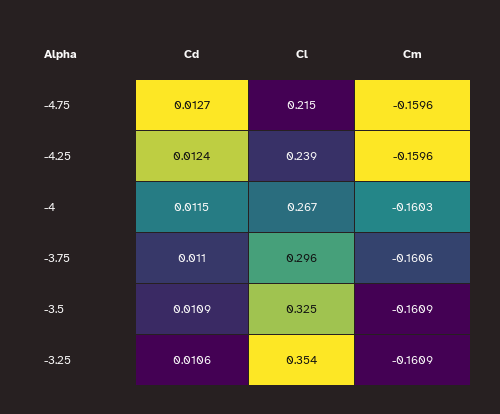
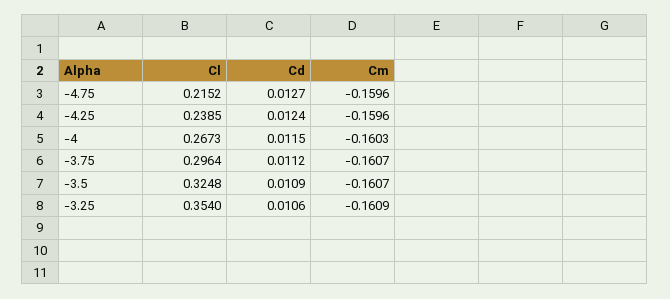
Cd, -3.75: 0.011 -> 0.0112
Cm, -3.75: -0.1606 -> -0.1607
Cm, -3.5: -0.1609 -> -0.1607

